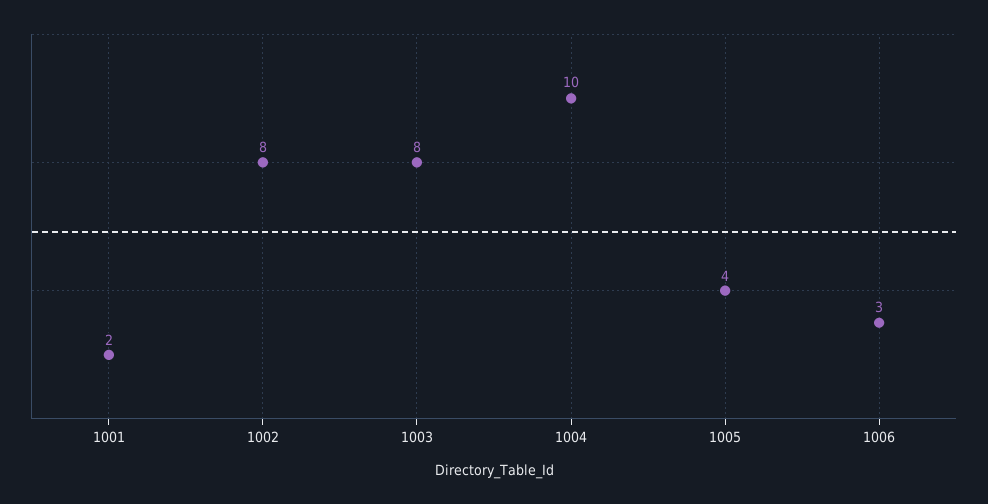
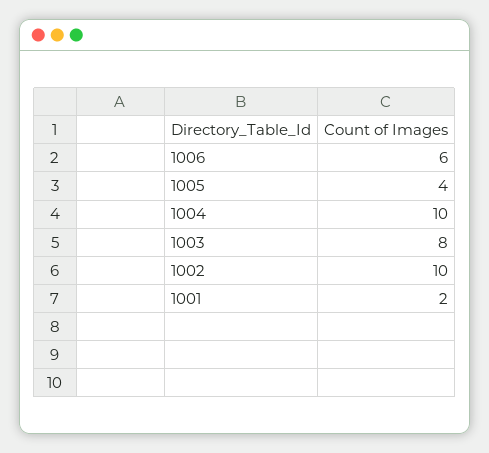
1002: 8 -> 10
1006: 3 -> 6

